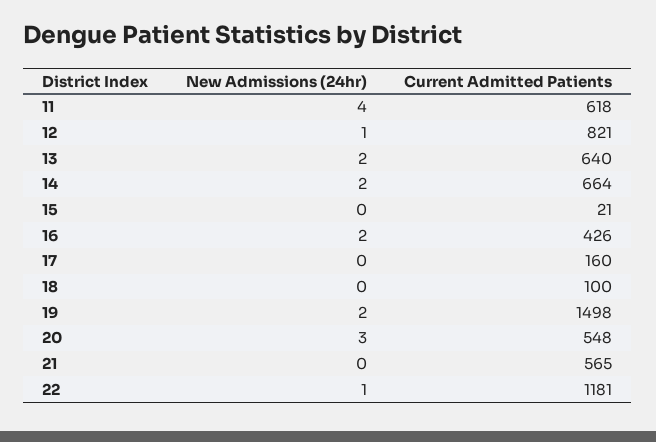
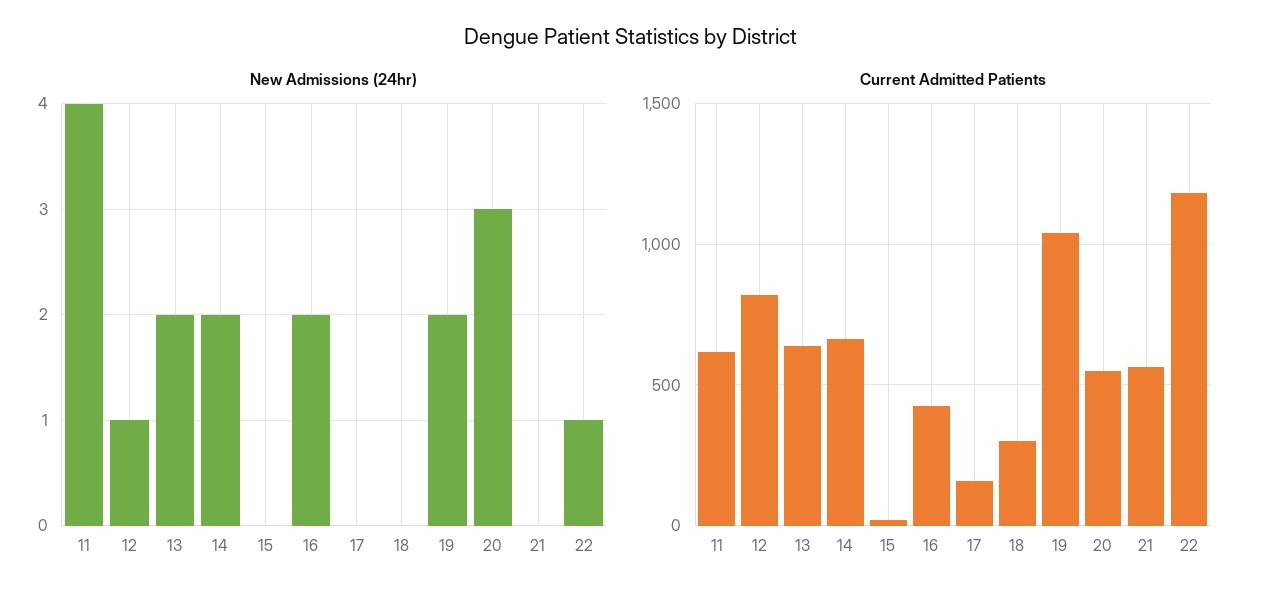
Current Admitted Patients, 18: 100 -> 300
Current Admitted Patients, 19: 1498 -> 1050

